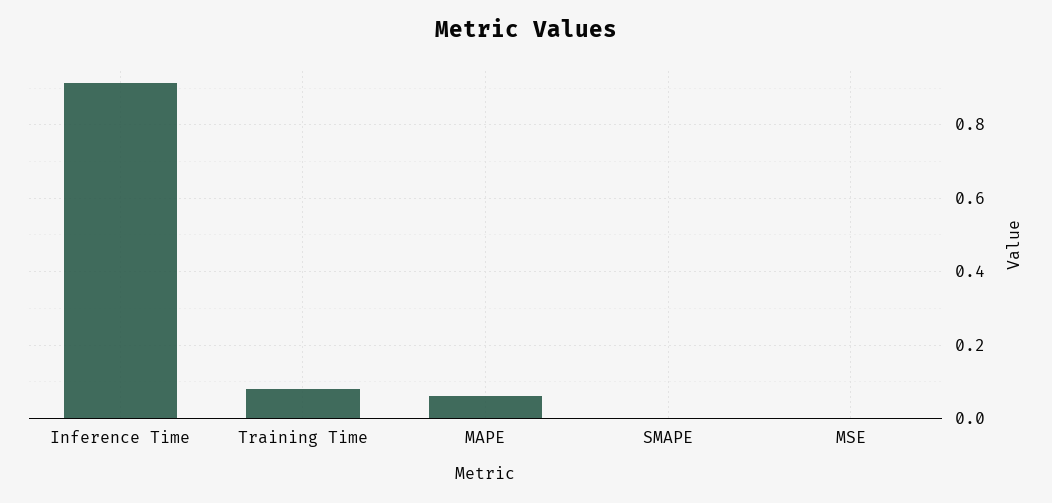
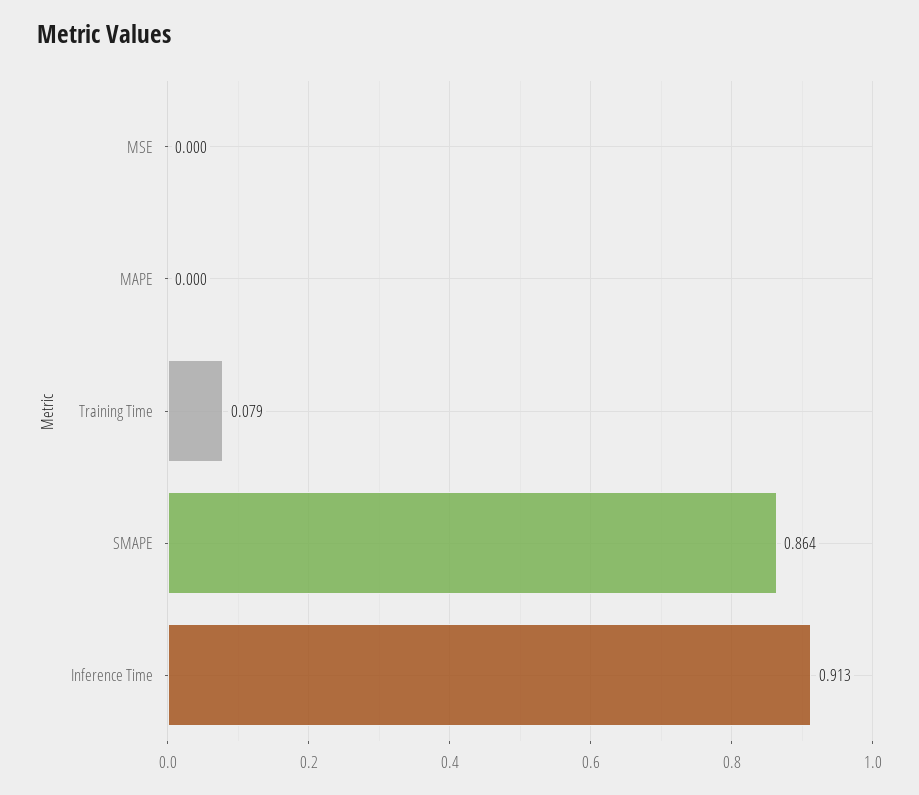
MAPE: 0.06 -> 0
SMAPE: 0 -> 0.864

